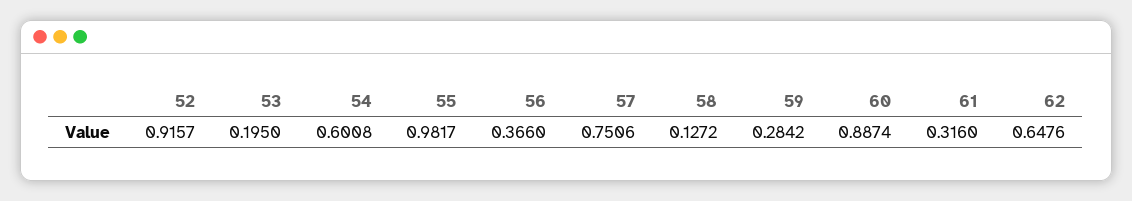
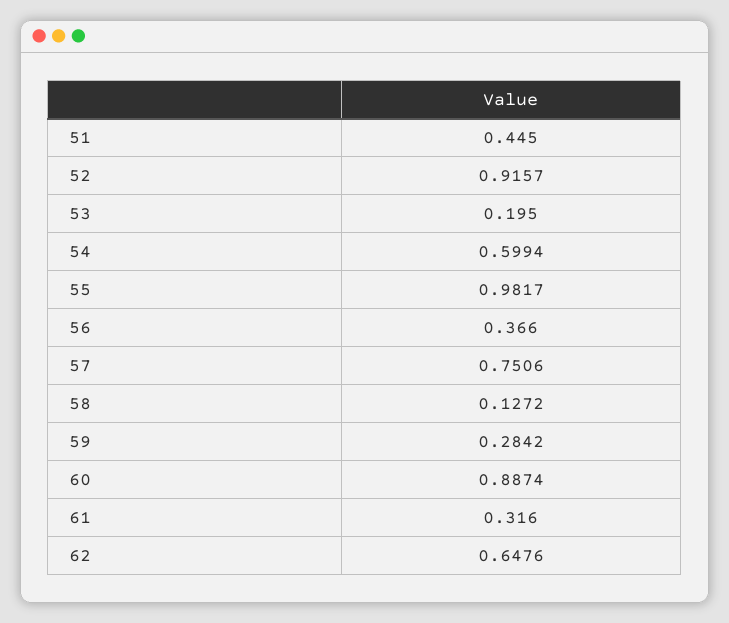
54: 0.6008 -> 0.5994
51: none -> 0.445

